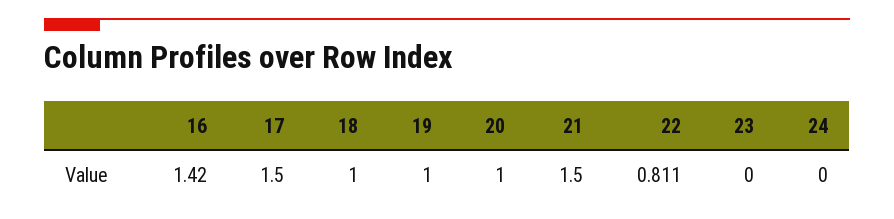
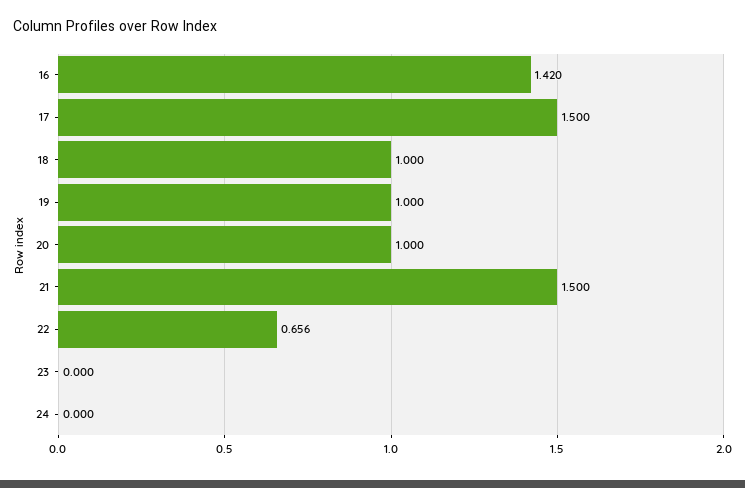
22: 0.811 -> 0.656

